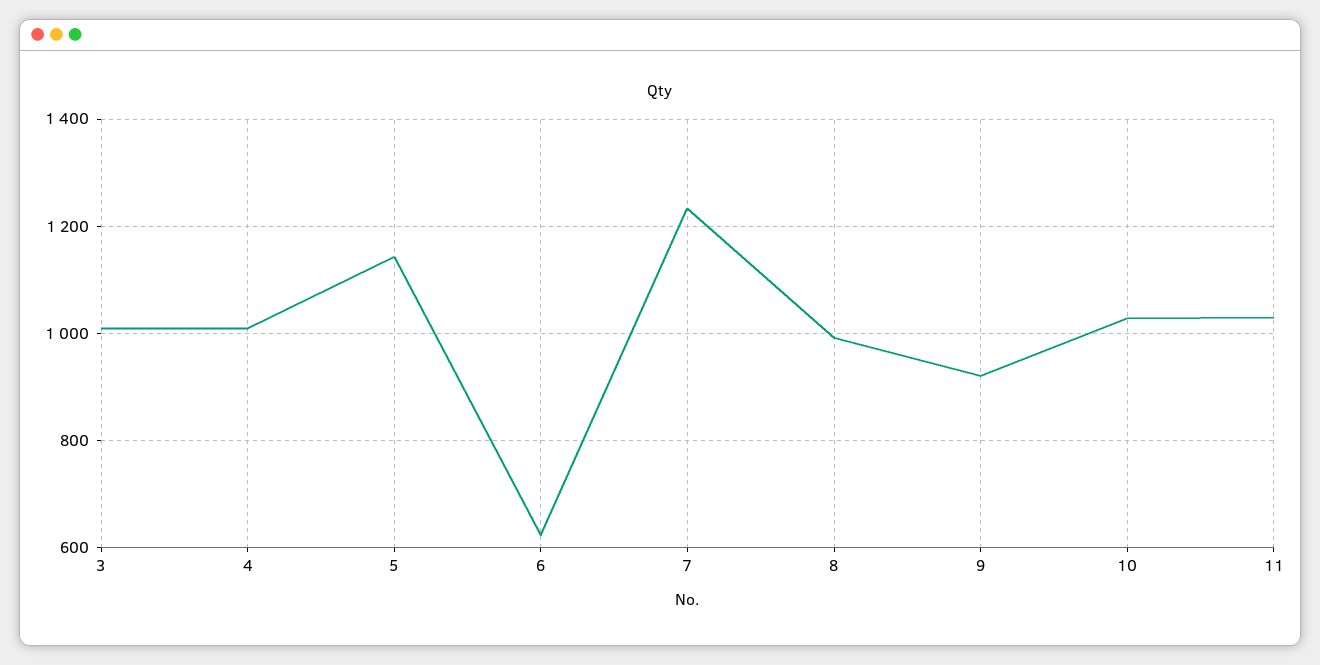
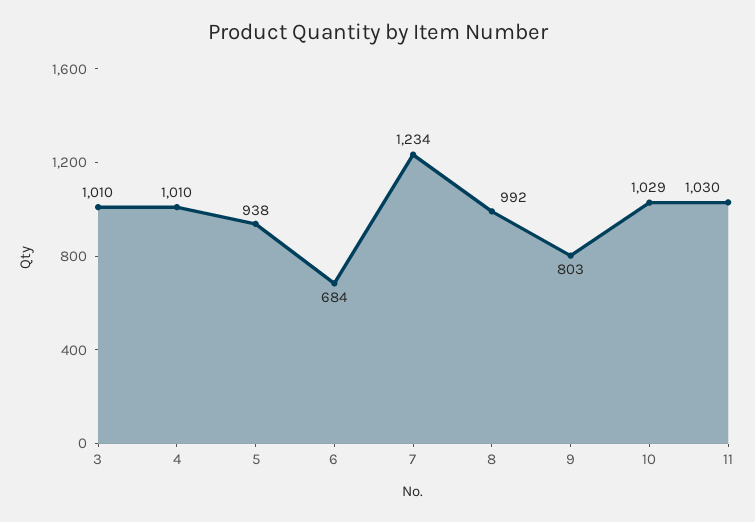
5: 1140 -> 938
6: 620 -> 684
9: 920 -> 803

